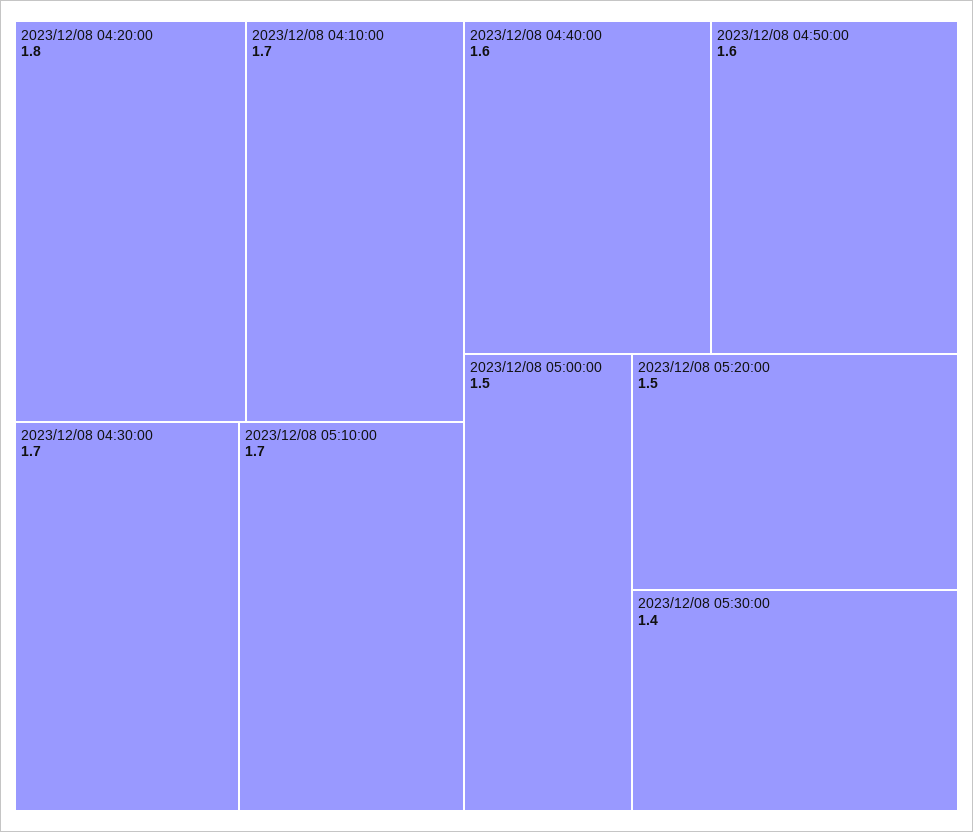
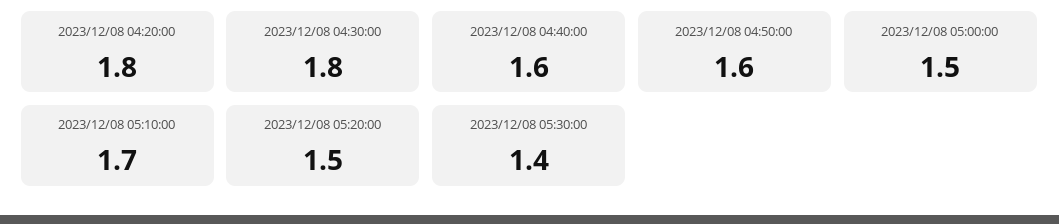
2023/12/08 04:10:00: 1.7 -> none
2023/12/08 04:30:00: 1.7 -> 1.8

